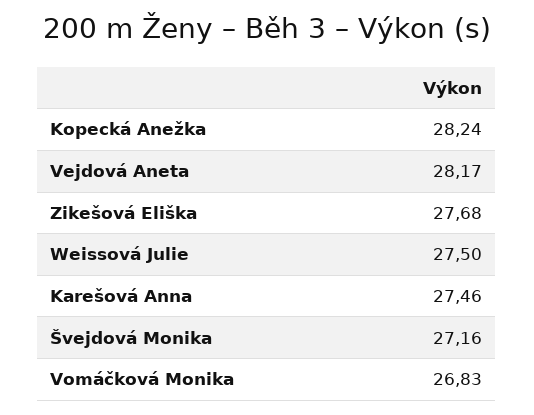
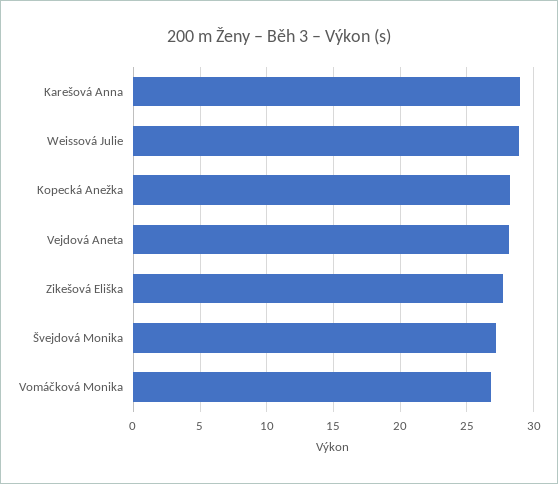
Weissová Julie: 27.5 -> 29
Karešová Anna: 27.46 -> 29

